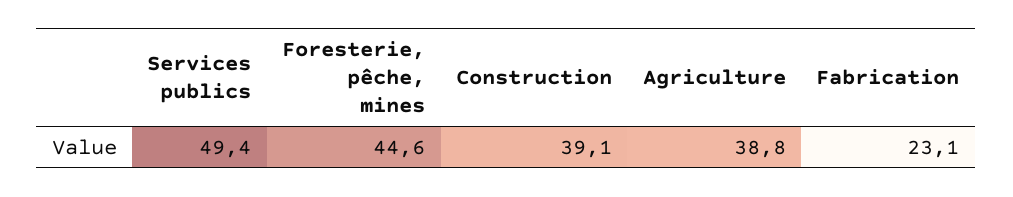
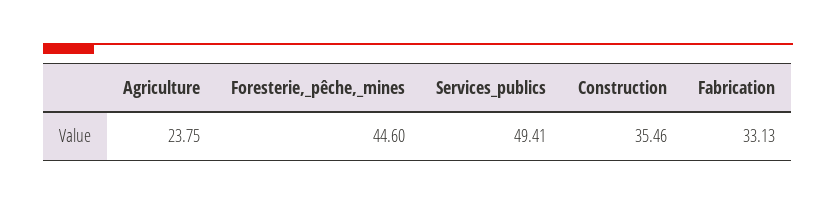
Construction: 39.1 -> 35.46
Agriculture: 38.8 -> 23.75
Fabrication: 23.1 -> 33.13

